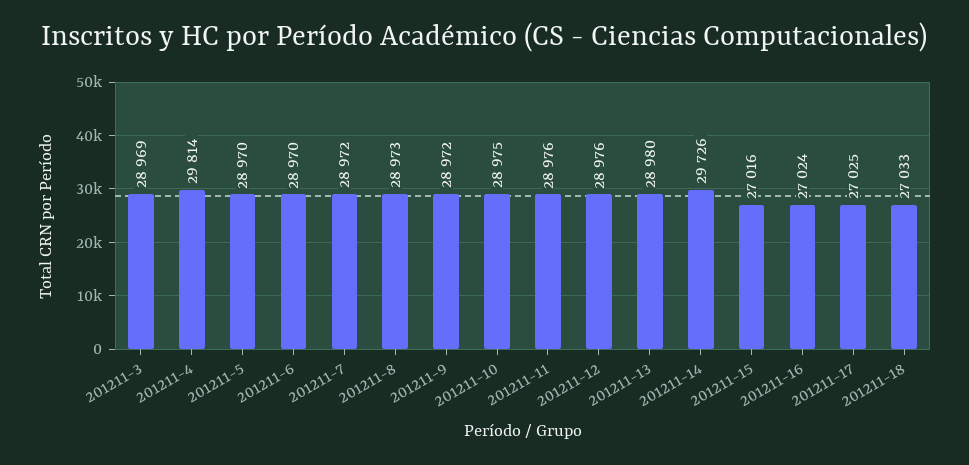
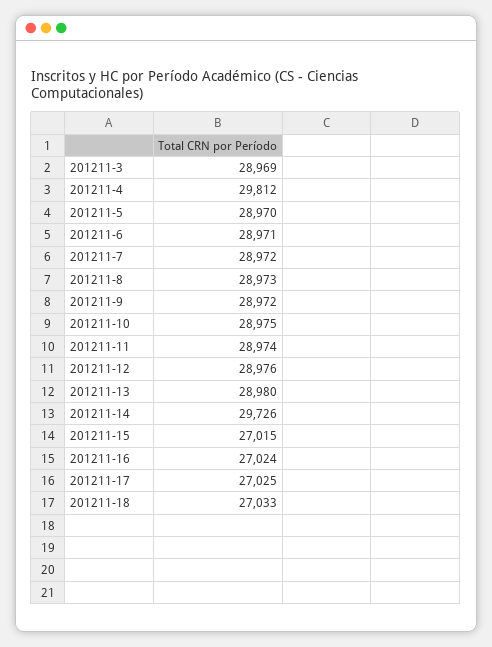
201211-4: 29814 -> 29812
201211-6: 28970 -> 28971
201211-11: 28976 -> 28974
201211-15: 27016 -> 27015

